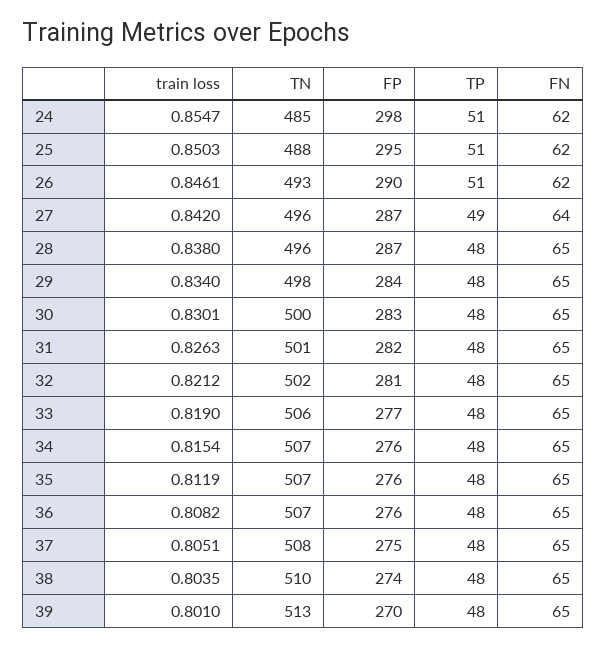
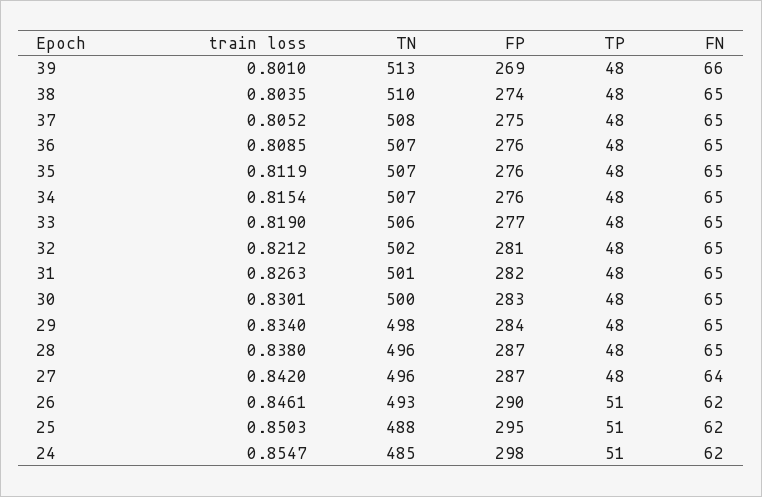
TP, 27: 49 -> 48
train loss, 36: 0.8082 -> 0.8085
train loss, 37: 0.8051 -> 0.8052
FP, 39: 270 -> 269
FN, 39: 65 -> 66

